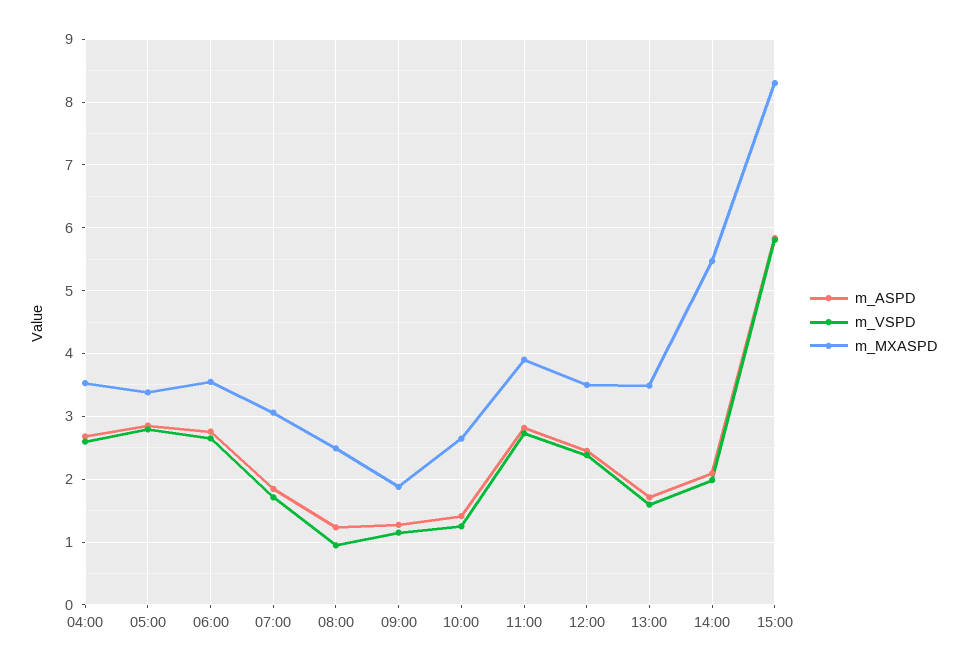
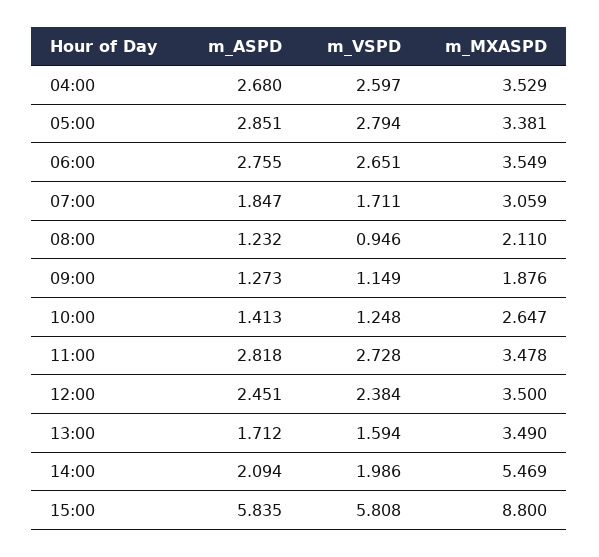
m_MXASPD, 08:00: 2.5 -> 2.11
m_MXASPD, 11:00: 3.9 -> 3.478
m_MXASPD, 15:00: 8.3 -> 8.8

